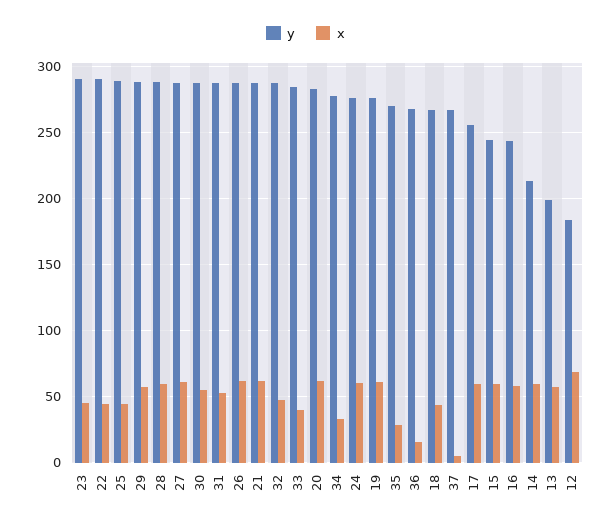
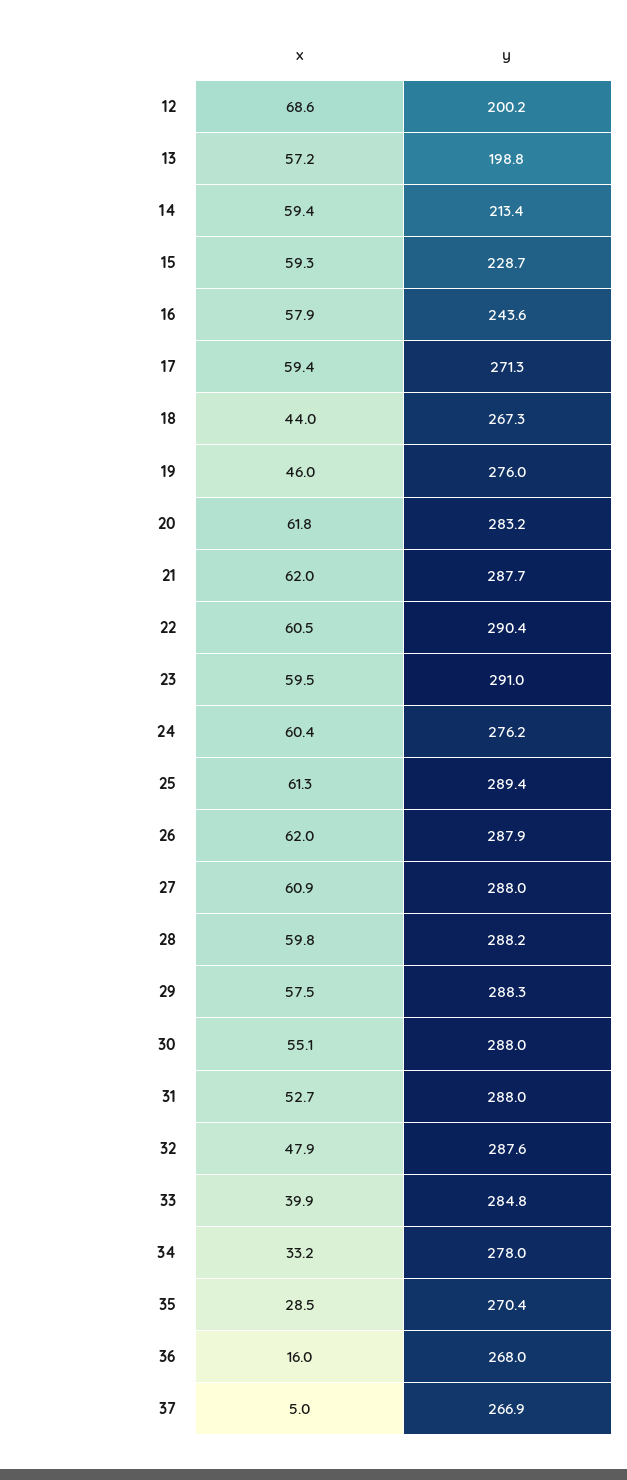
x, 23: 45 -> 59.5
x, 22: 45 -> 60.5
x, 25: 45 -> 61.3
x, 19: 60 -> 46
y, 17: 255 -> 271.3
y, 15: 245 -> 228.7
y, 12: 185 -> 200.2

